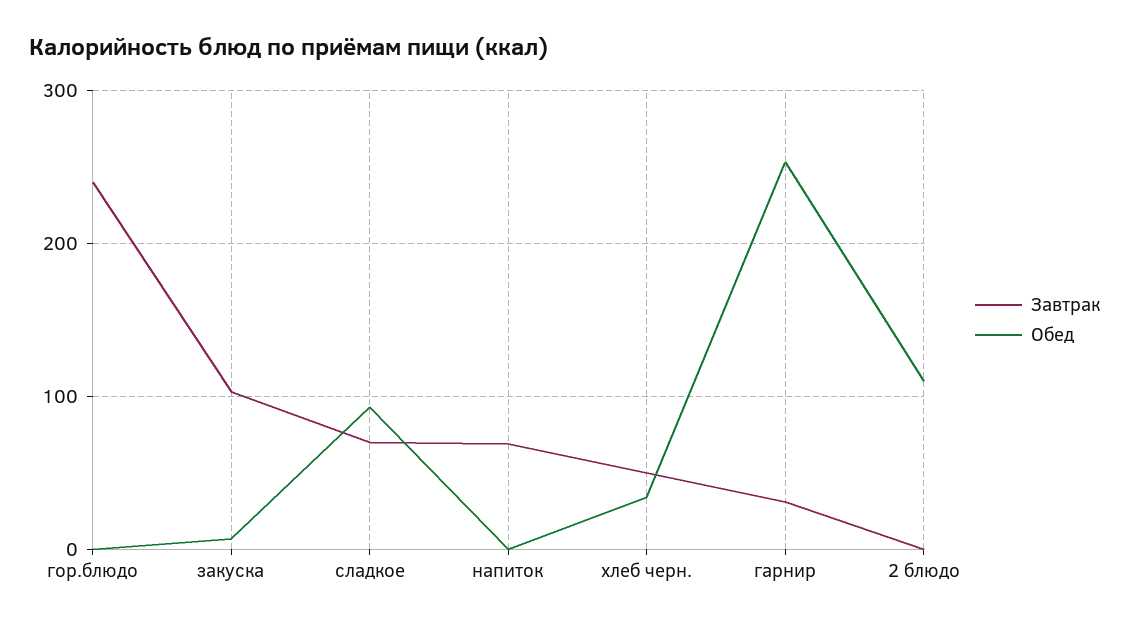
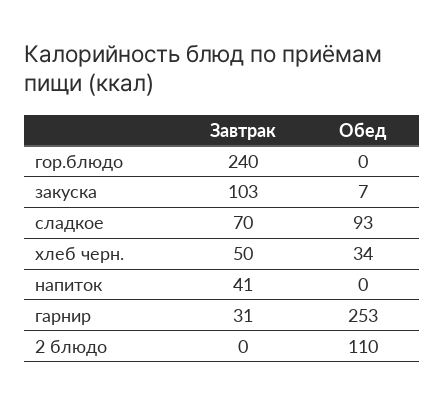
Завтрак, напиток: 70 -> 41

